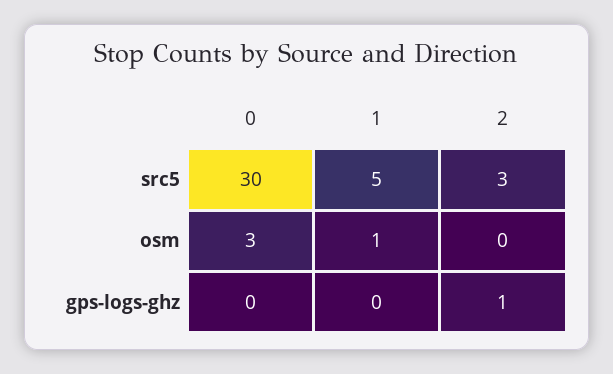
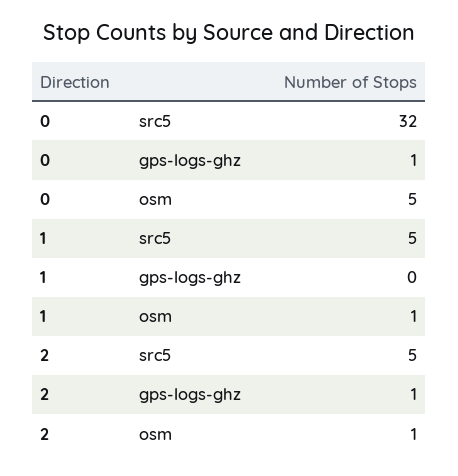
0, src5: 30 -> 32
2, src5: 3 -> 5
0, osm: 3 -> 5
2, osm: 0 -> 1
0, gps-logs-ghz: 0 -> 1

